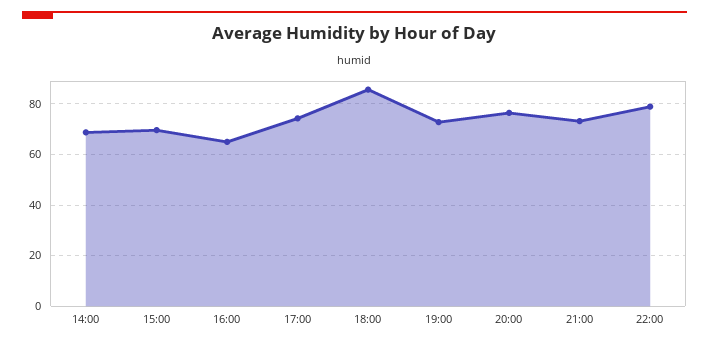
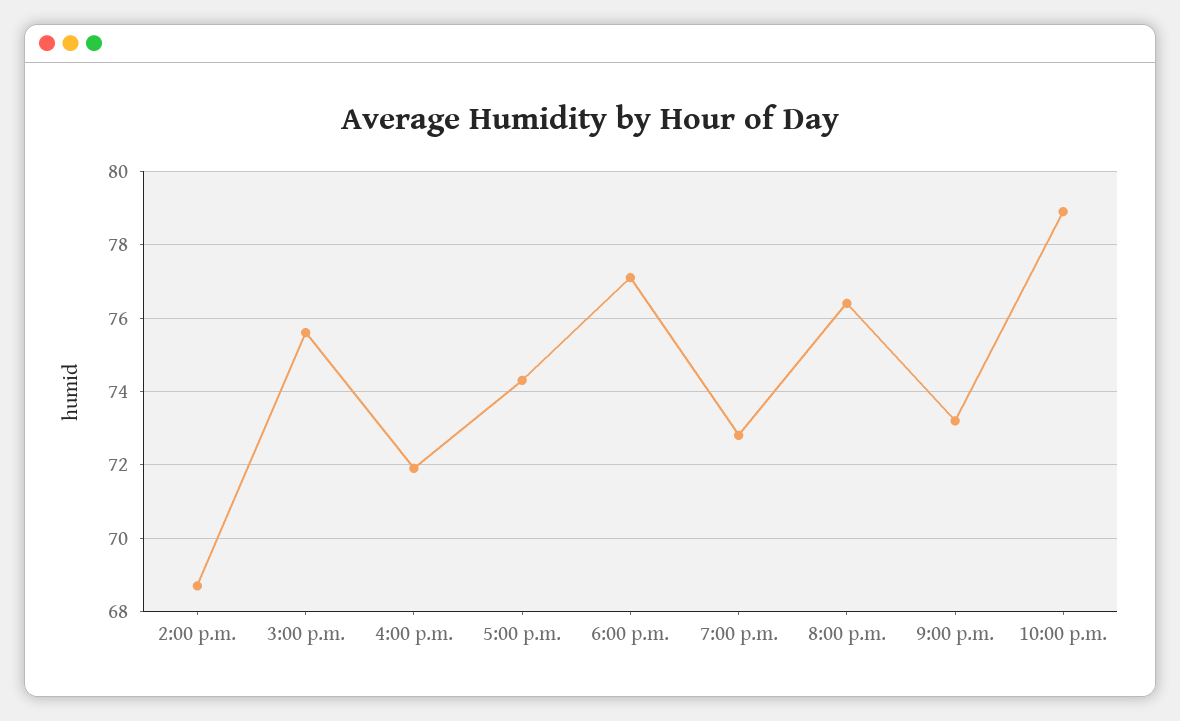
15:00: 70 -> 75.5
16:00: 65 -> 72
18:00: 85 -> 77

